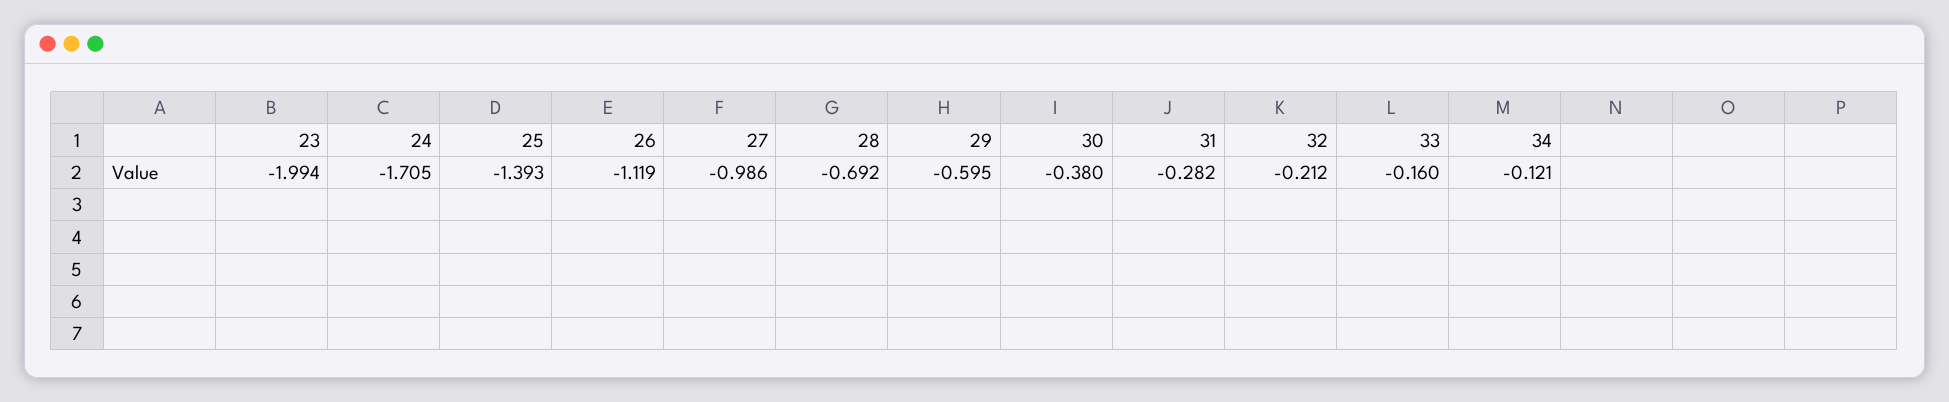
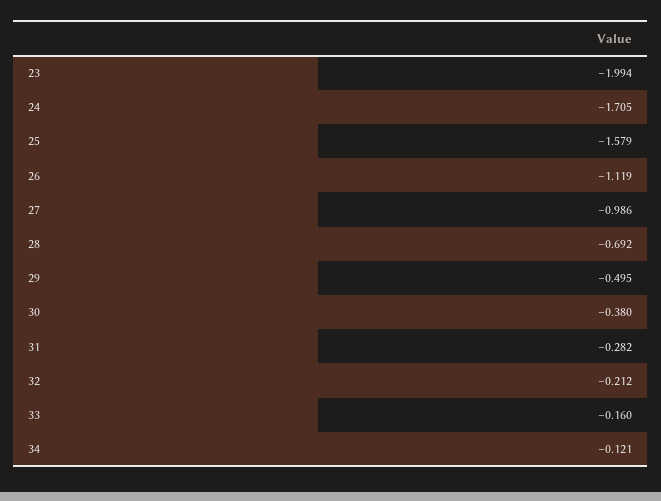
25: -1.393 -> -1.579
29: -0.595 -> -0.495

